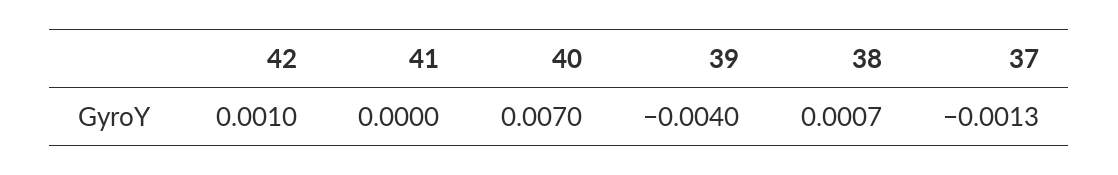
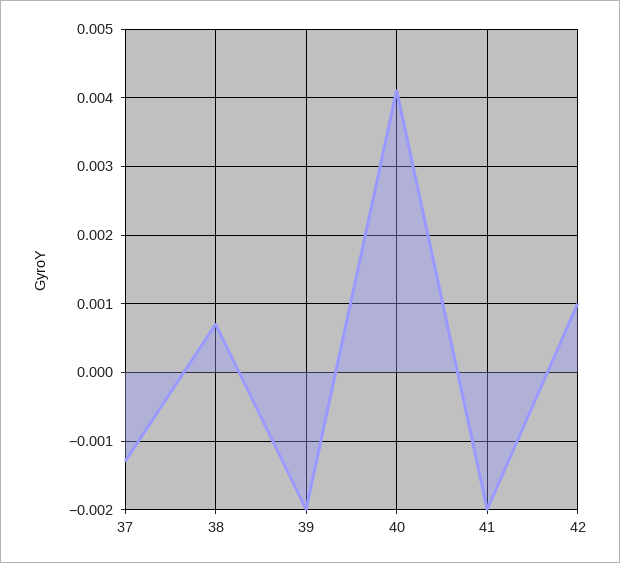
41: 0 -> -0.002
40: 0.007 -> 0.0041
39: -0.004 -> -0.002

